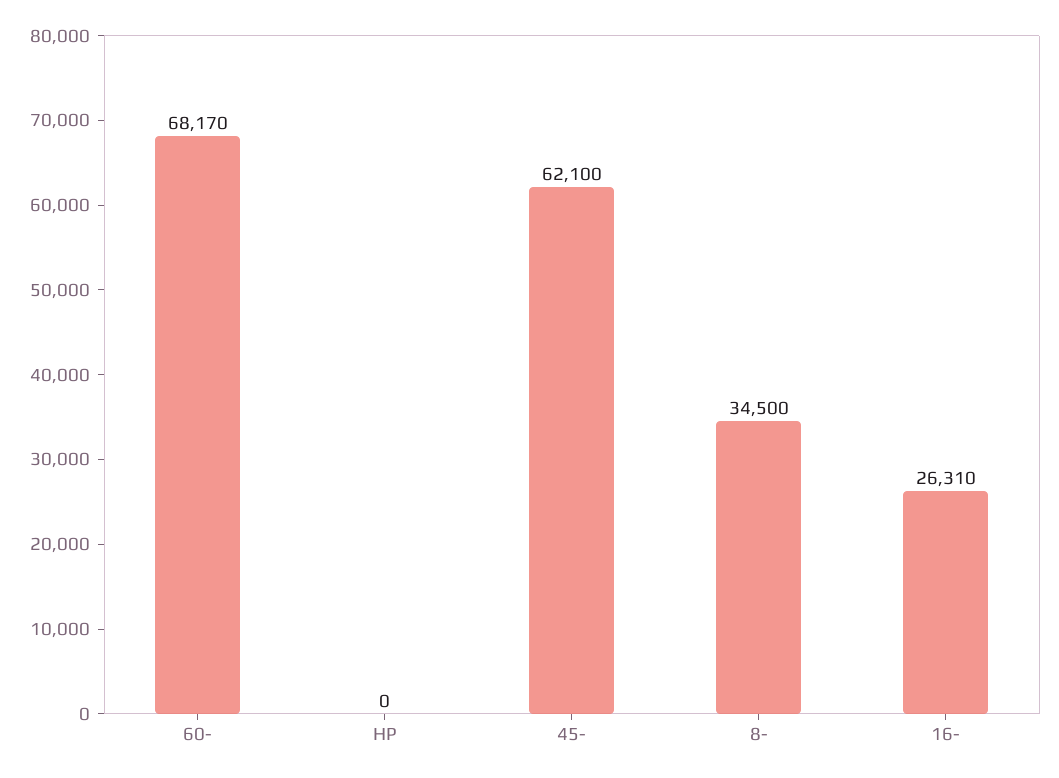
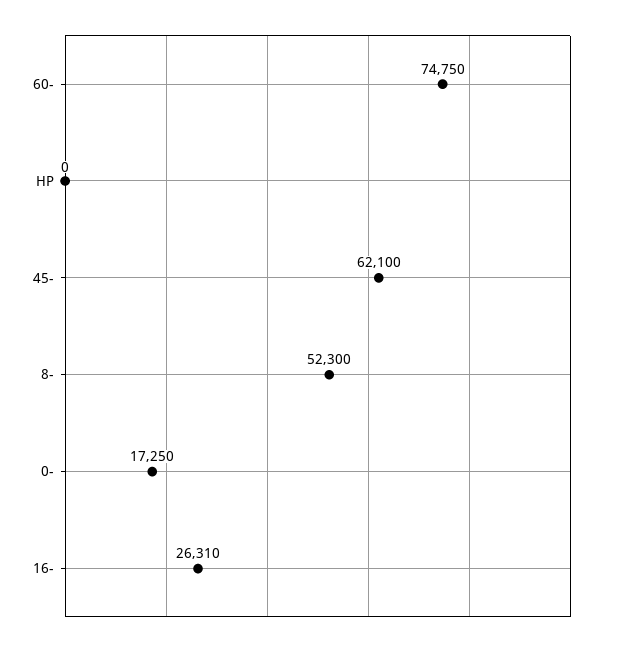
60-: 68170 -> 74750
8-: 34500 -> 52300
0-: none -> 17250

